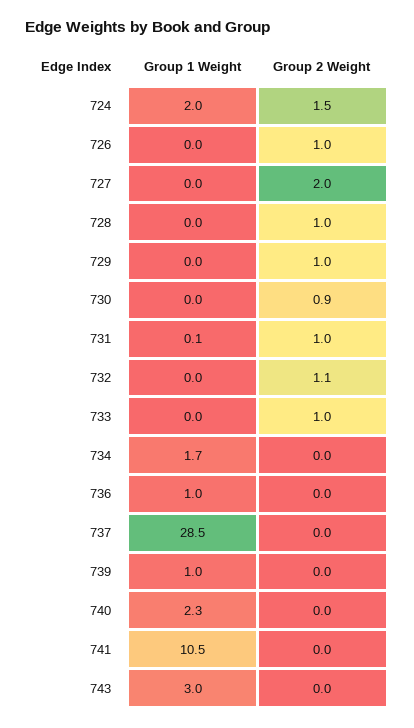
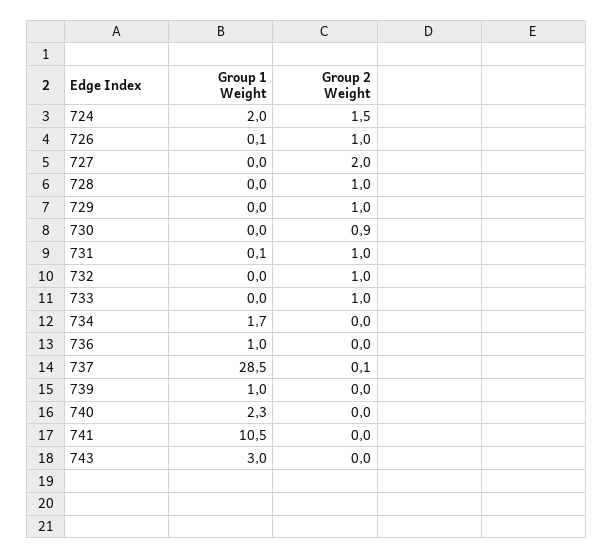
Group 1 Weight, 726: 0 -> 0.1
Group 2 Weight, 732: 1.1 -> 1
Group 2 Weight, 737: 0 -> 0.1

